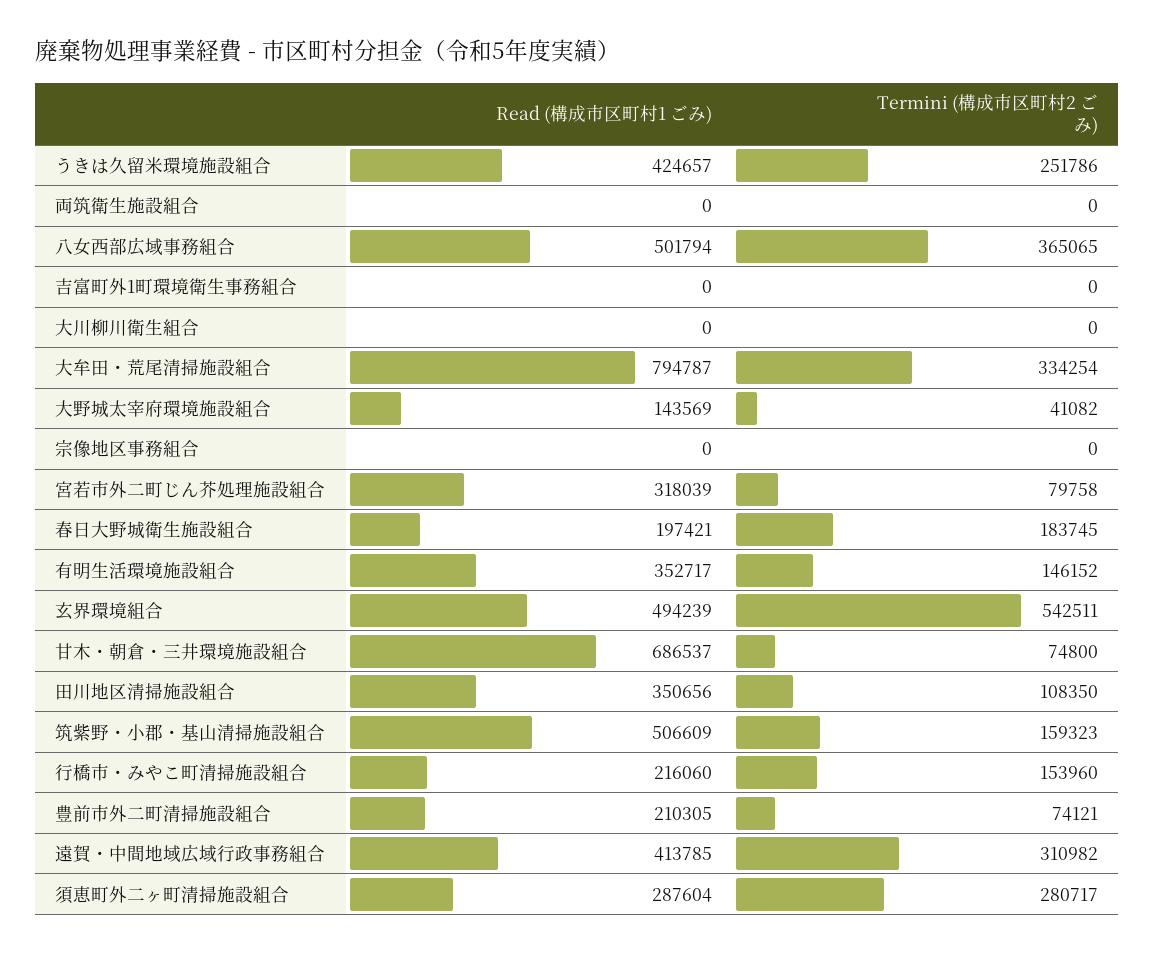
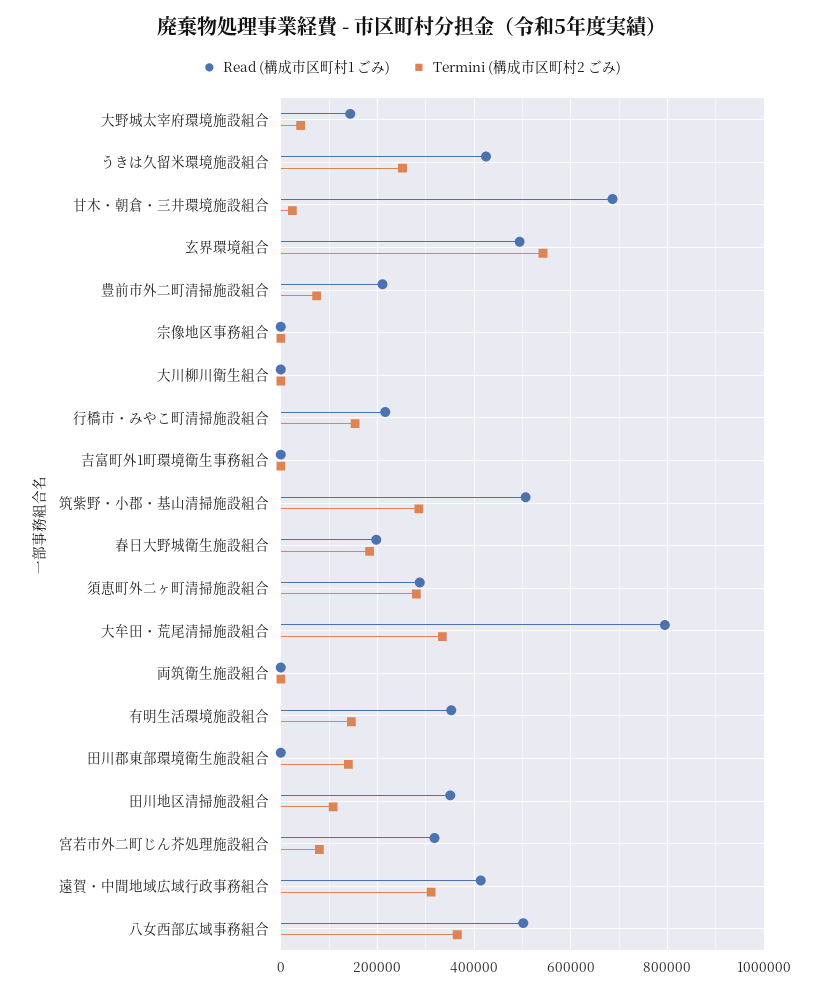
Termini (構成市区町村2 ごみ), 甘木・朝倉・三井環境施設組合: 74800 -> 20000
Termini (構成市区町村2 ごみ), 筑紫野・小郡・基山清掃施設組合: 159323 -> 280000
Read (構成市区町村1 ごみ), 田川郡東部環境衛生施設組合: none -> 0
Termini (構成市区町村2 ごみ), 田川郡東部環境衛生施設組合: none -> 140000

